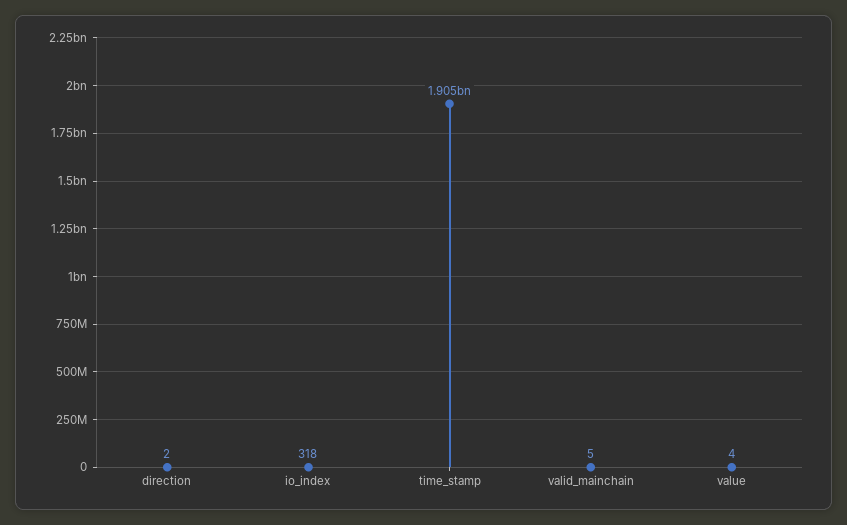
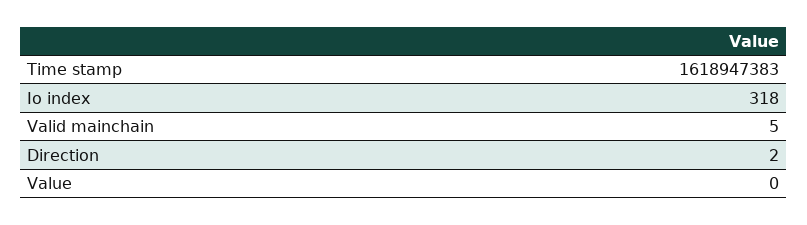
time_stamp: 1905000000 -> 1618947383
value: 4 -> 0

